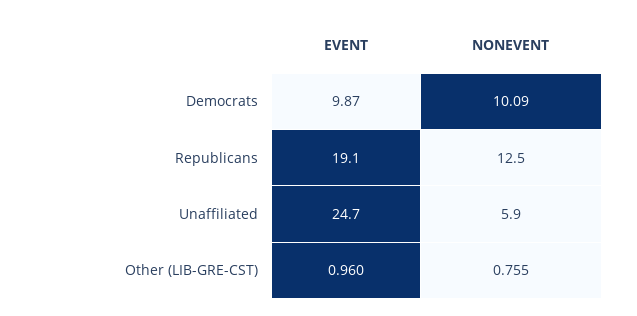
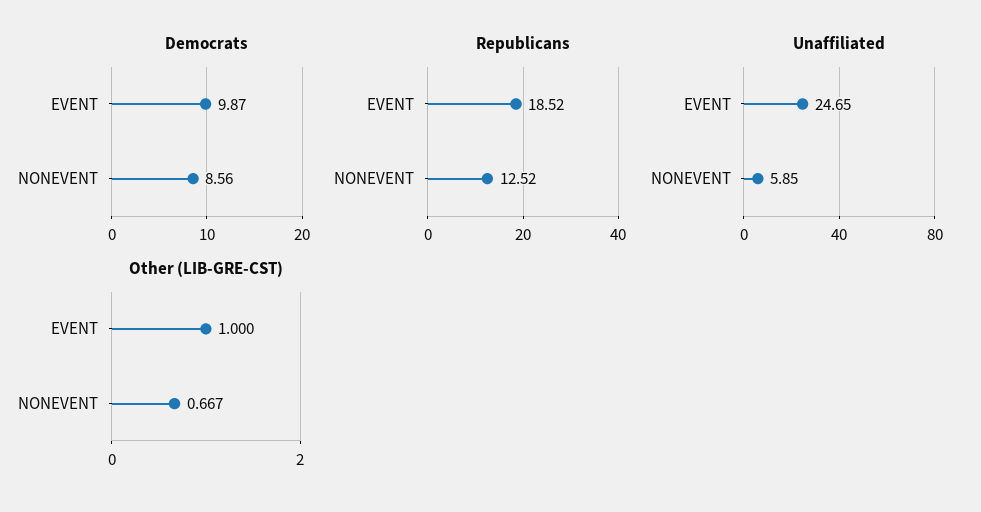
Democrats, NONEVENT: 10.09 -> 8.56
Republicans, EVENT: 19.1 -> 18.52
Other (LIB-GRE-CST), EVENT: 0.96 -> 1
Other (LIB-GRE-CST), NONEVENT: 0.755 -> 0.667

